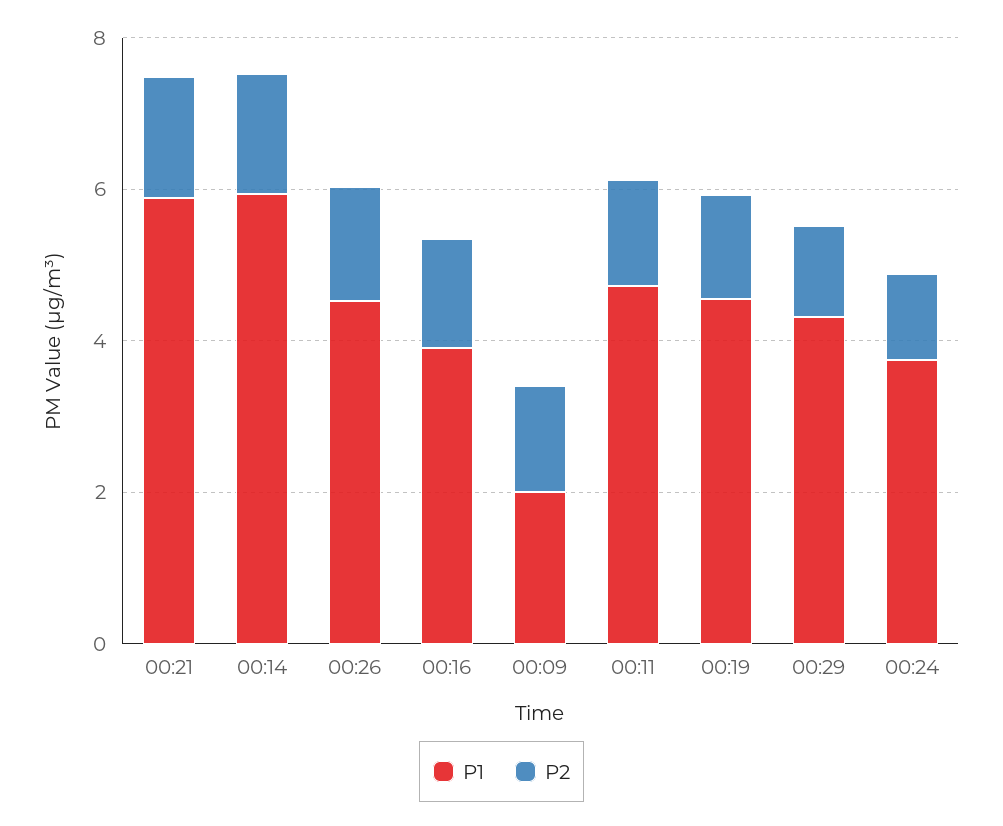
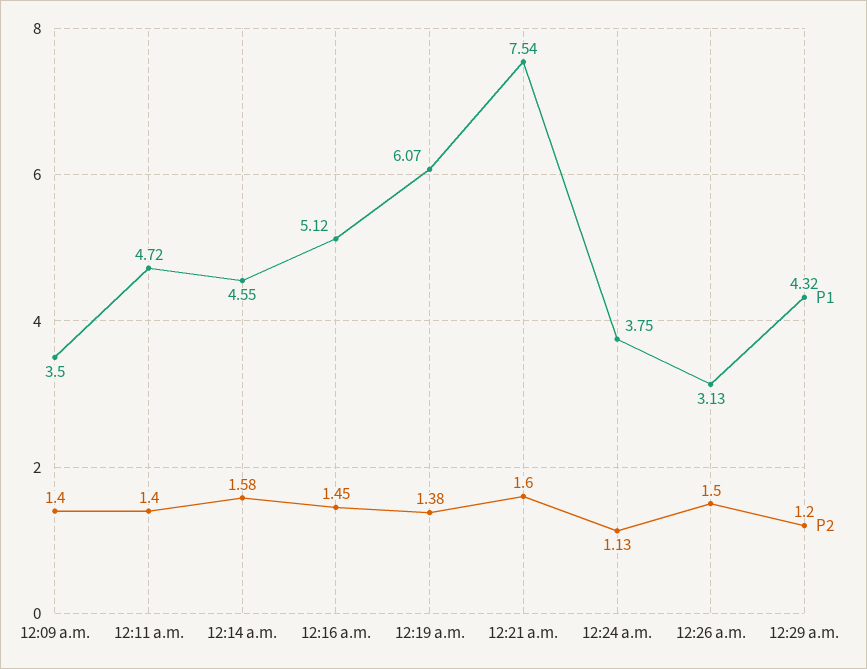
P1, 00:21: 6 -> 7.54
P1, 00:14: 6 -> 4.55
P1, 00:26: 4.5 -> 3.13
P1, 00:16: 4 -> 5.12
P1, 00:09: 2 -> 3.5
P1, 00:19: 4.5 -> 6.07

